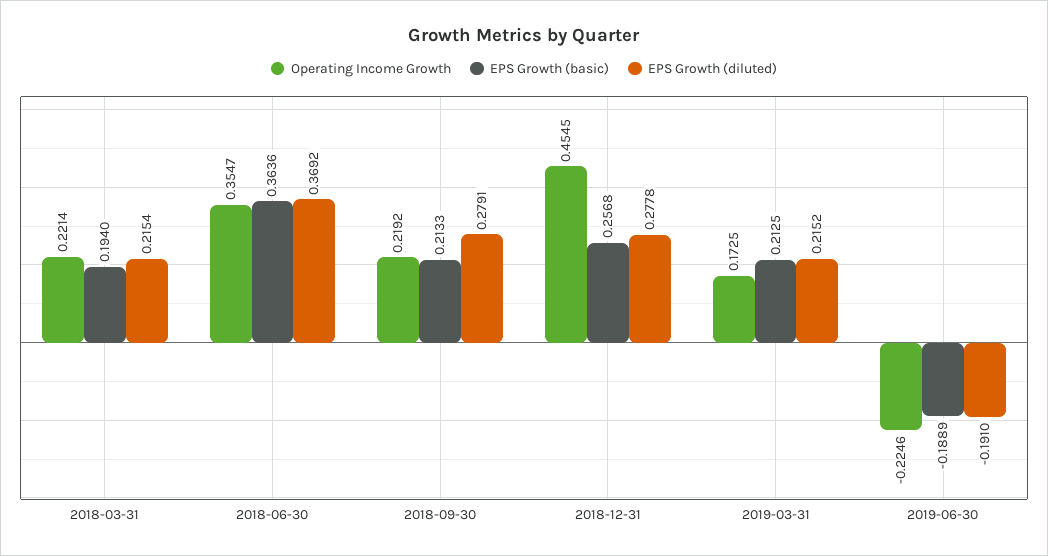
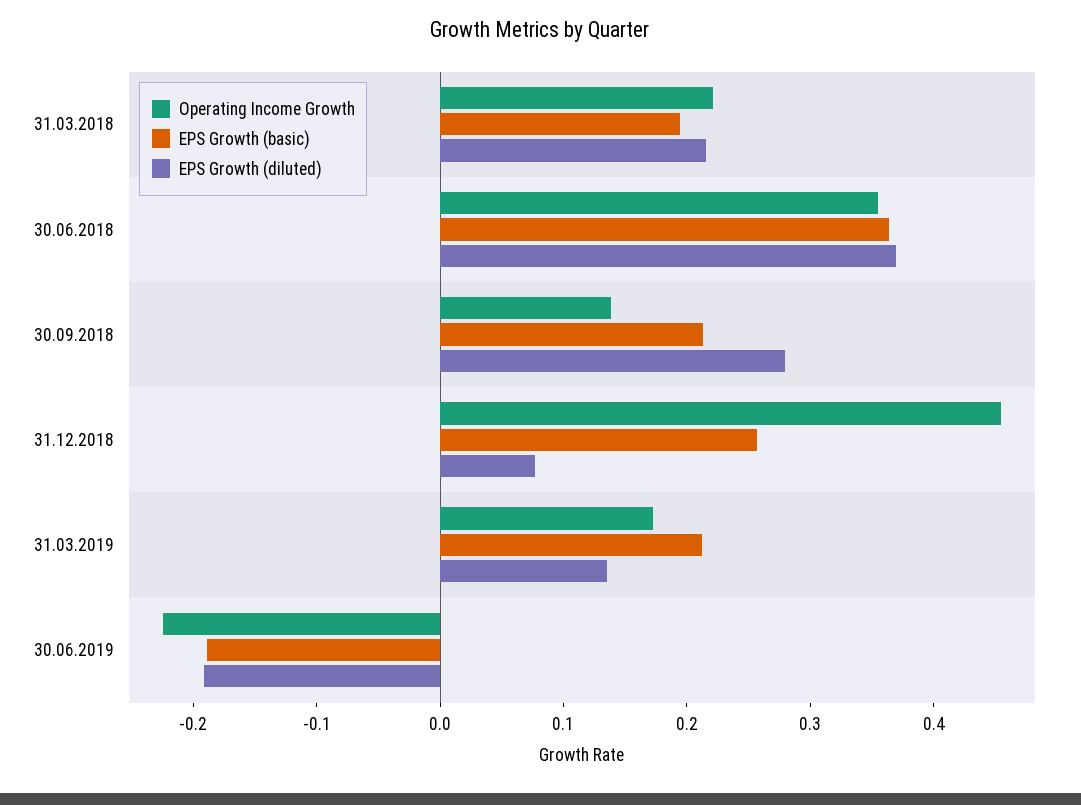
Operating Income Growth, 2018-09-30: 0.2192 -> 0.14
EPS Growth (diluted), 2018-12-31: 0.2778 -> 0.08
EPS Growth (diluted), 2019-03-31: 0.2152 -> 0.14

